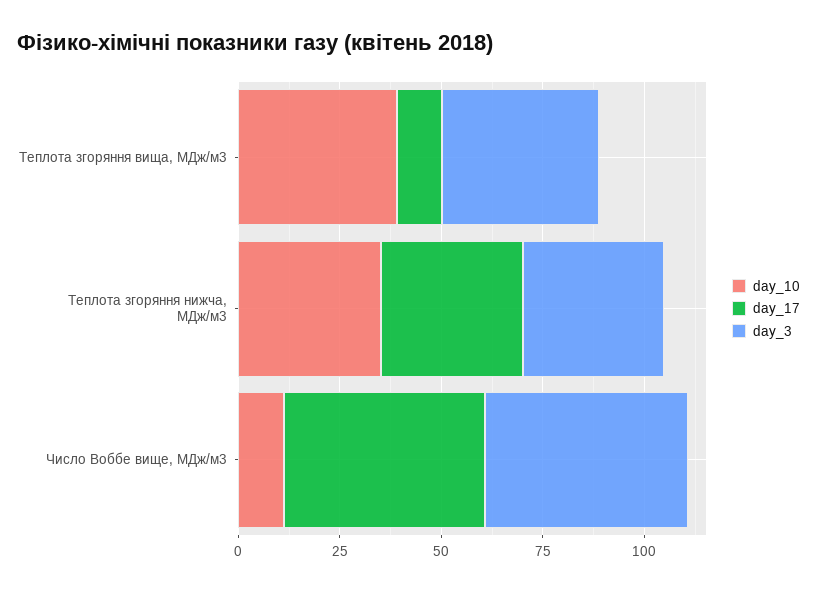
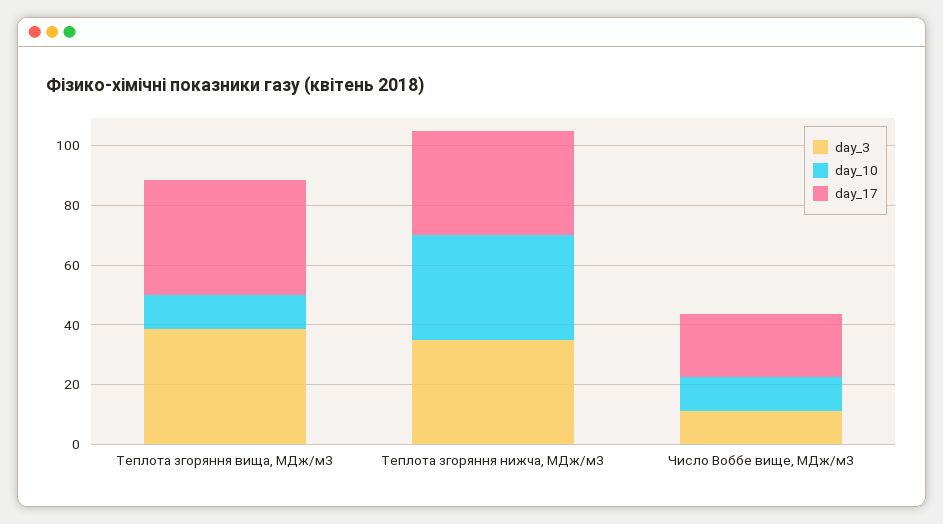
day_10, Теплота згоряння вища, МДж/м3: 40 -> 10
day_17, Теплота згоряння вища, МДж/м3: 10 -> 40
day_17, Число Воббе вище, МДж/м3: 50 -> 20
day_3, Число Воббе вище, МДж/м3: 50 -> 10

